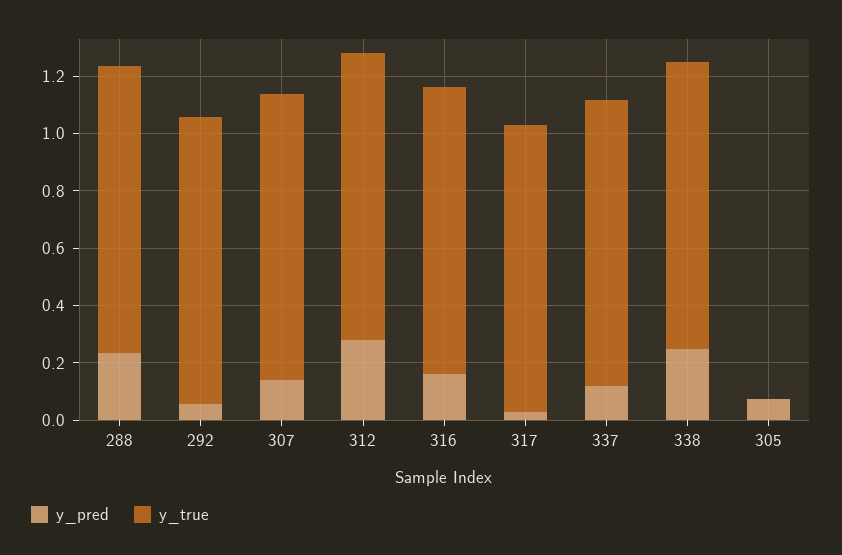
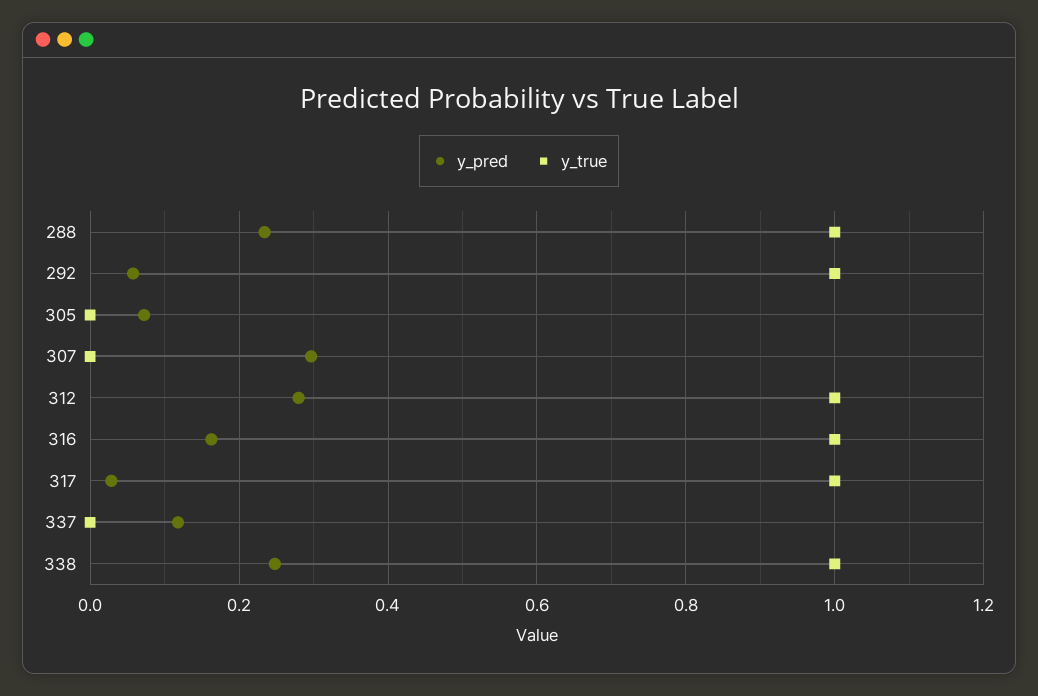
y_pred, 307: 0.15 -> 0.3
y_true, 307: 1 -> 0
y_true, 337: 1 -> 0

